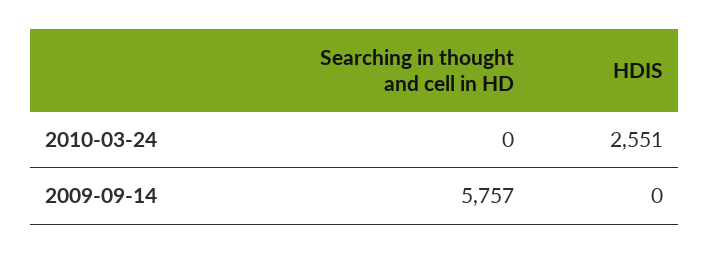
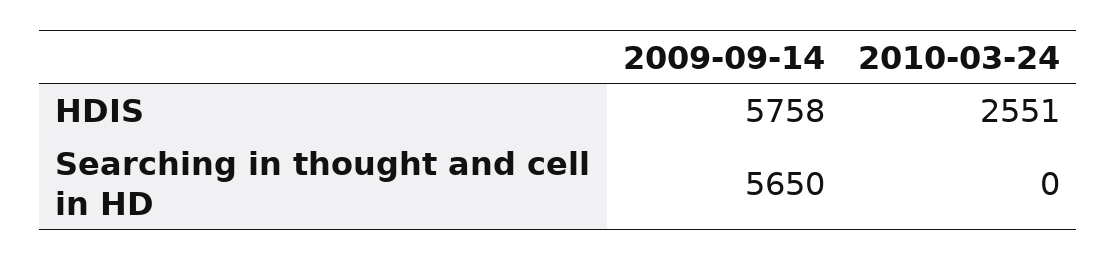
Searching in thought and cell in HD, 2009-09-14: 5757 -> 5650
HDIS, 2009-09-14: 0 -> 5758

